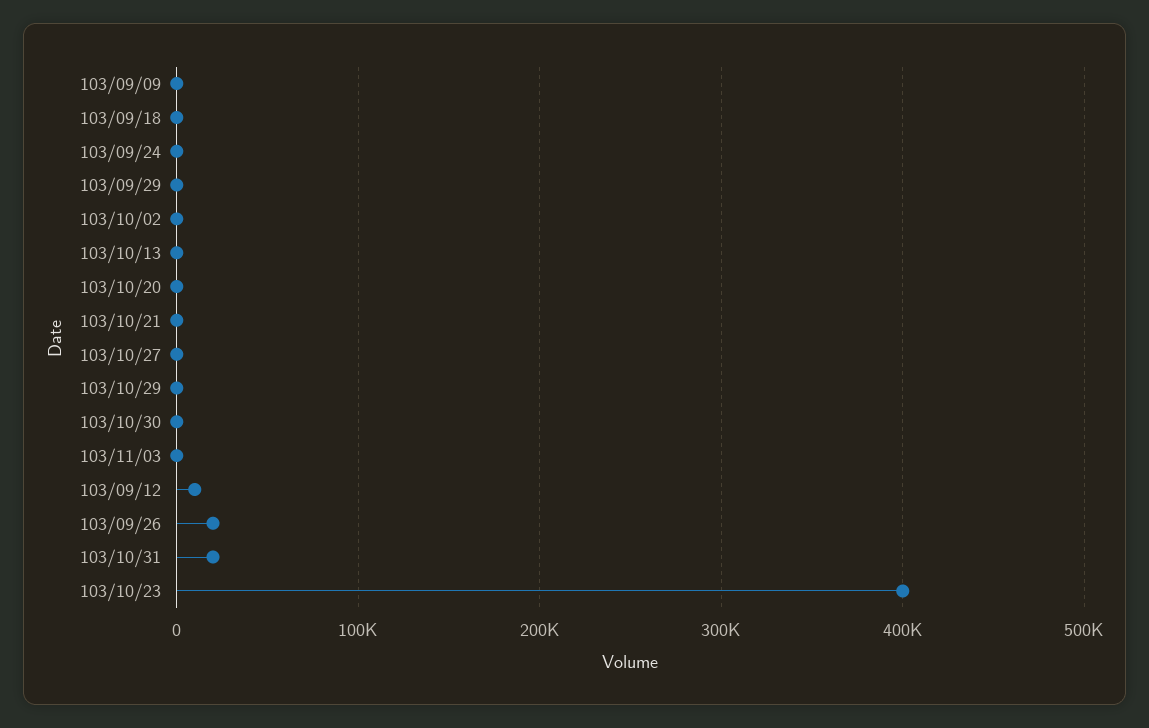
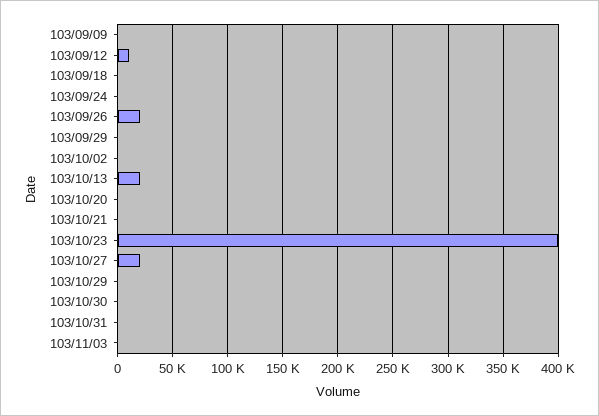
103/10/13: 0 -> 20000
103/10/27: 0 -> 20000
103/10/31: 20000 -> 0

